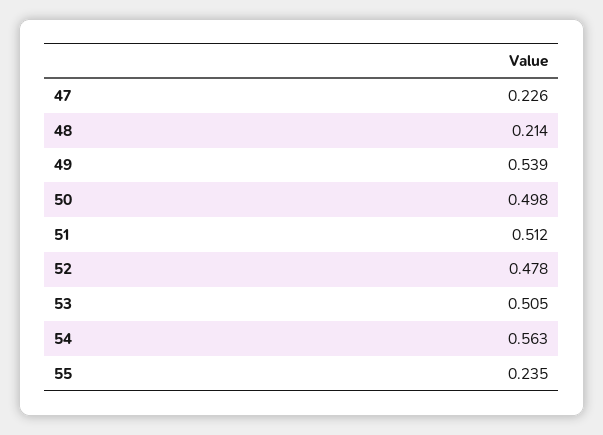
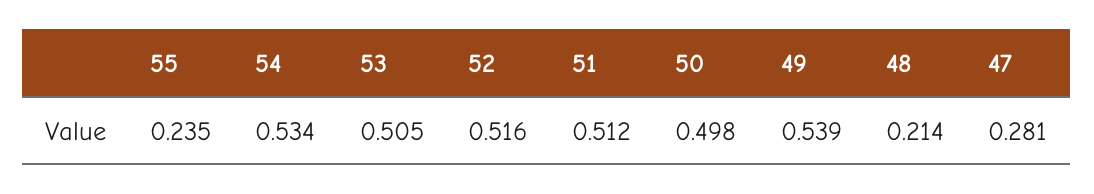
47: 0.226 -> 0.281
52: 0.478 -> 0.516
54: 0.563 -> 0.534

